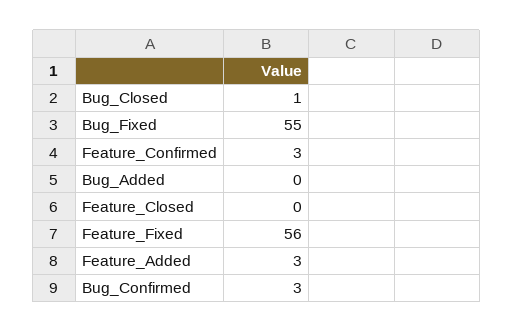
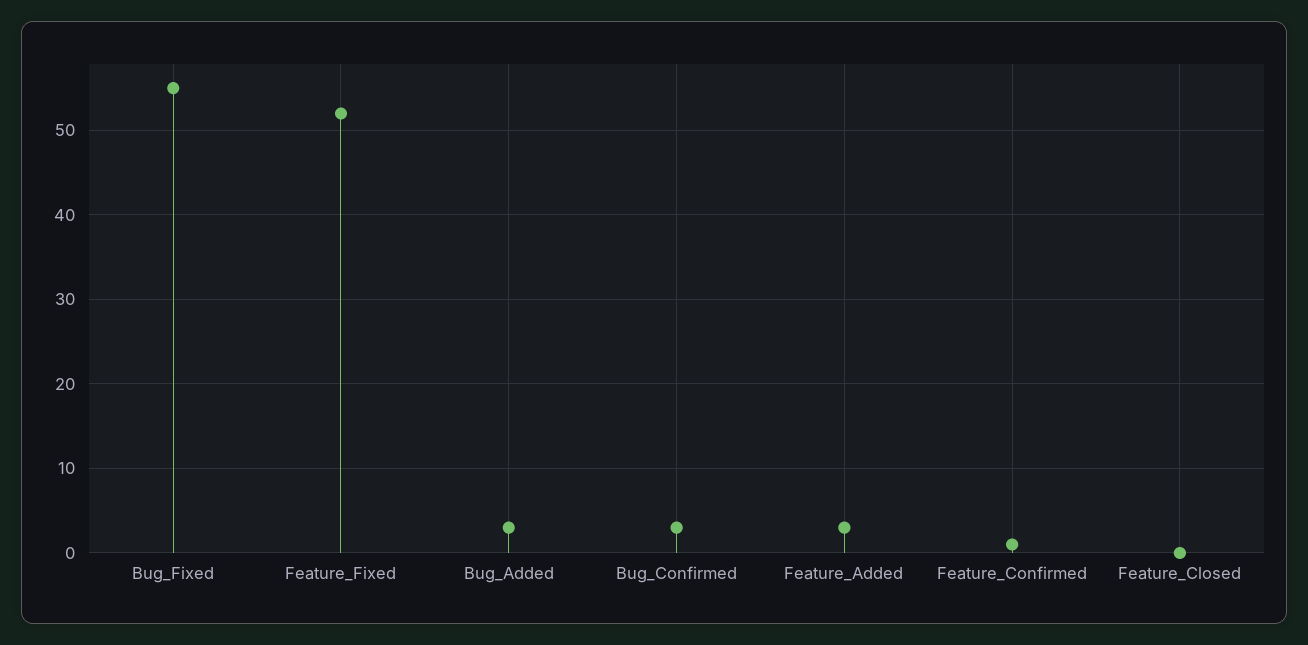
Bug_Closed: 1 -> none
Feature_Confirmed: 3 -> 1
Bug_Added: 0 -> 3
Feature_Fixed: 56 -> 52

